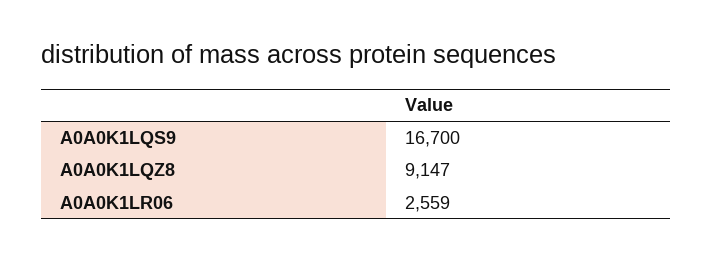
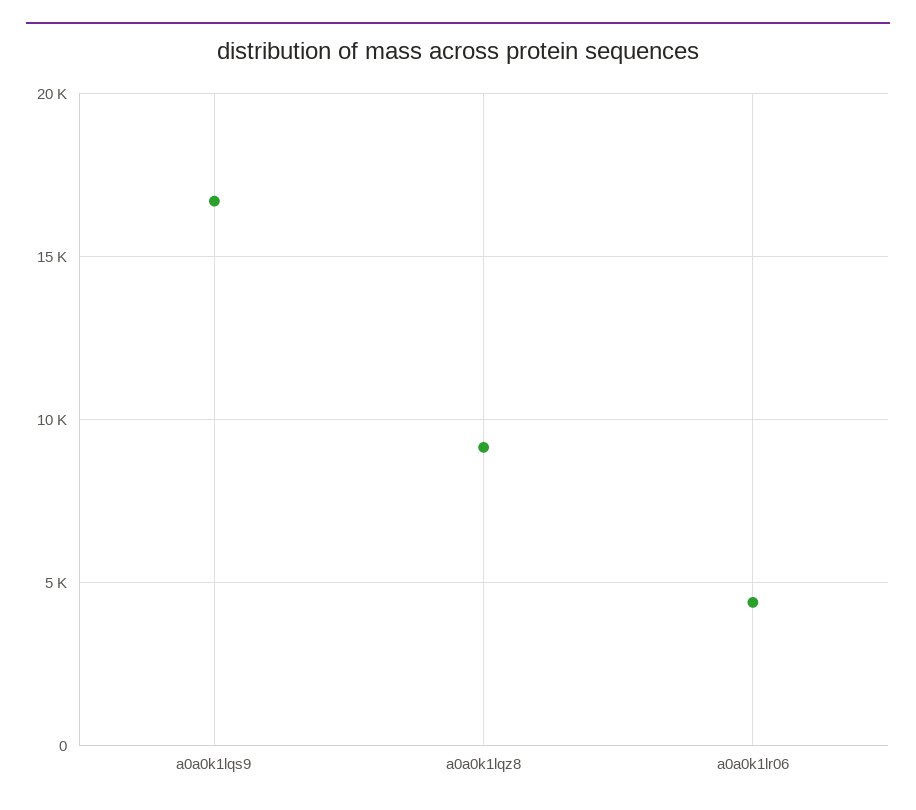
A0A0K1LR06: 2559 -> 4500

